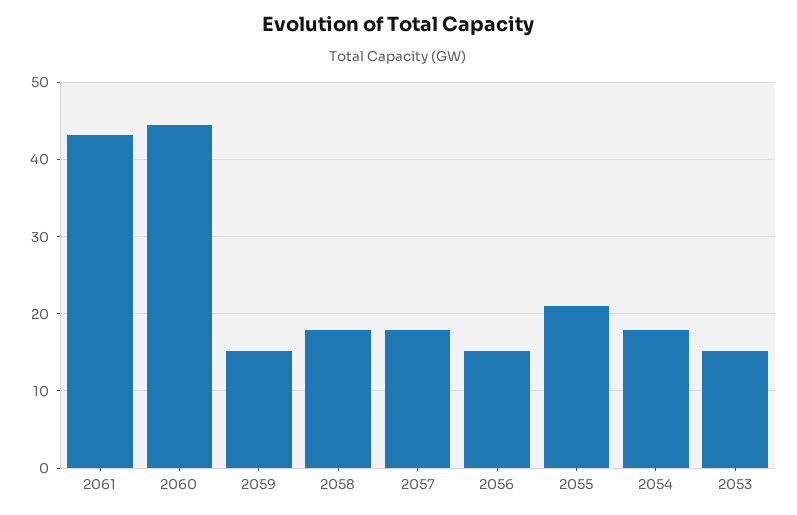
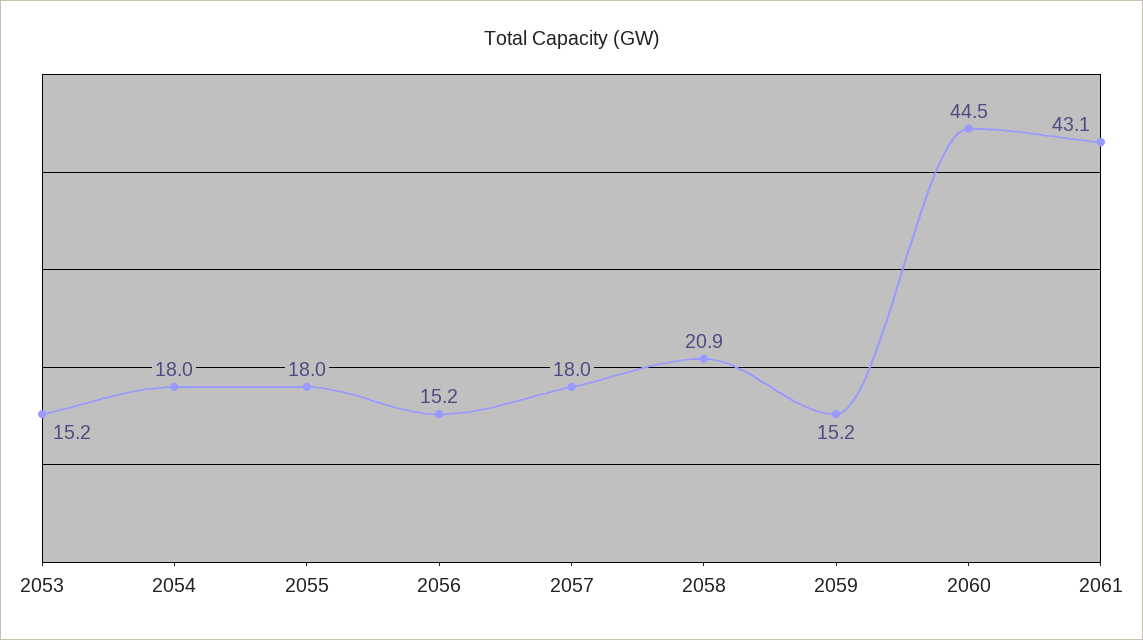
2058: 18 -> 20.9
2055: 21 -> 18

